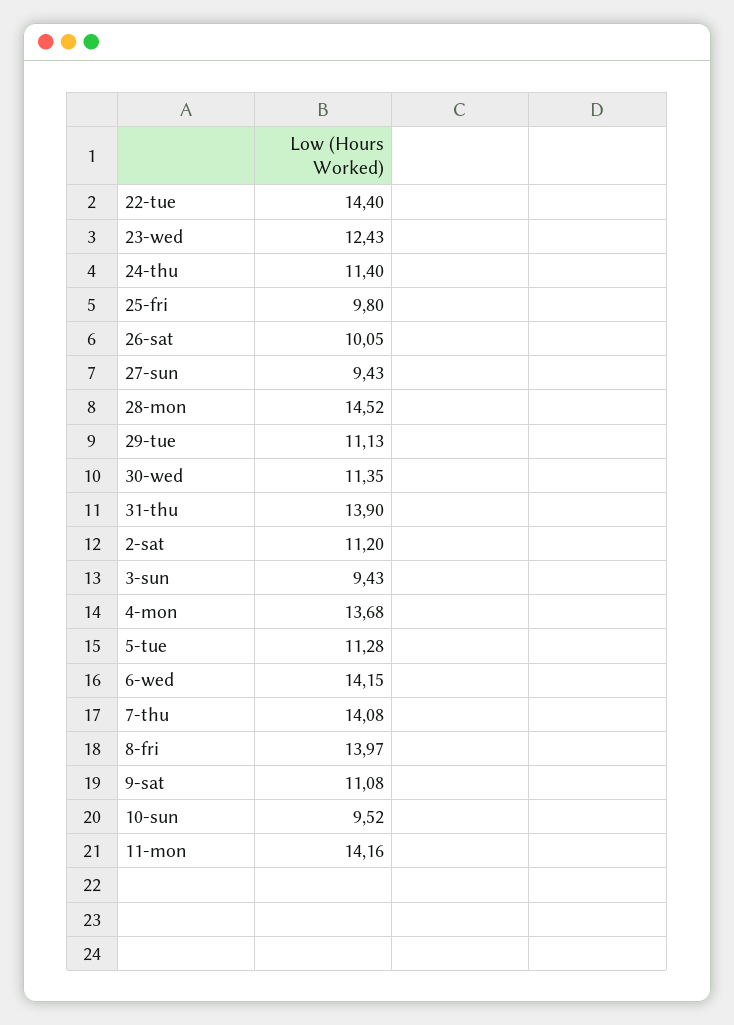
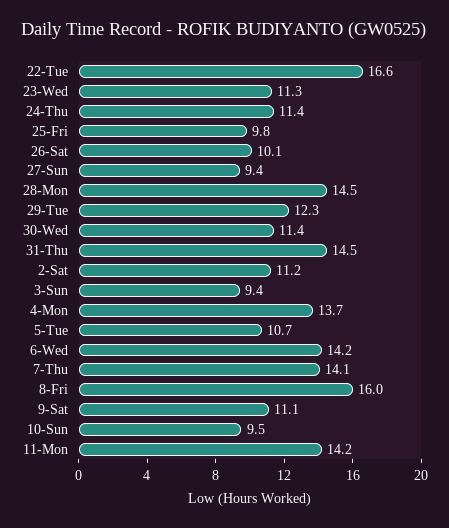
22-tue: 14.4 -> 16.6
23-wed: 12.43 -> 11.3
29-tue: 11.13 -> 12.3
31-thu: 13.9 -> 14.5
5-tue: 11.28 -> 10.7
8-fri: 13.97 -> 16

